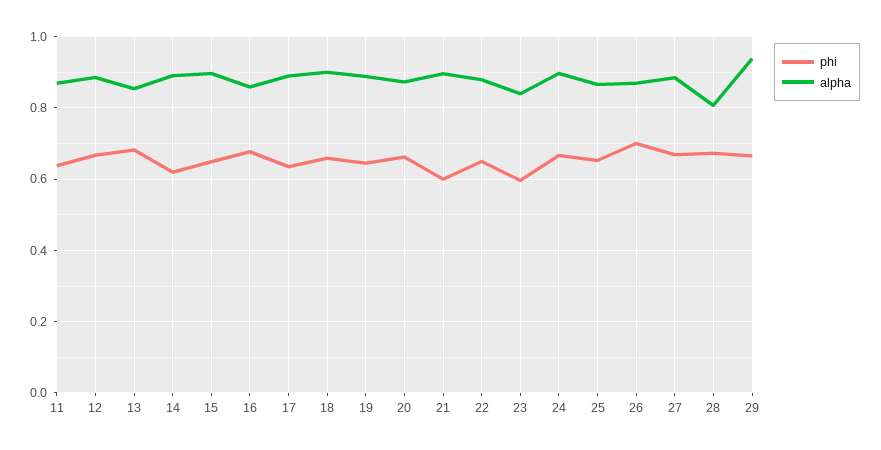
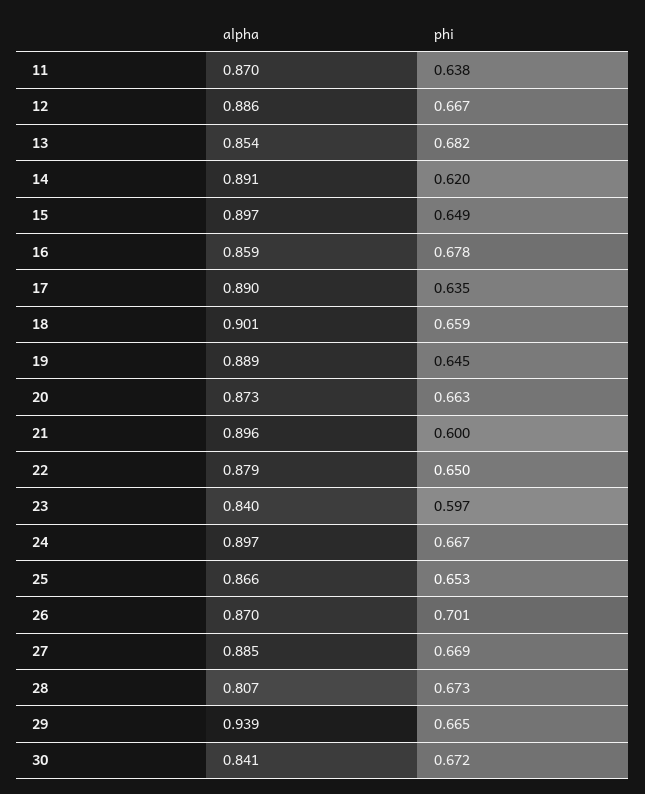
alpha, 30: none -> 0.841
phi, 30: none -> 0.672

